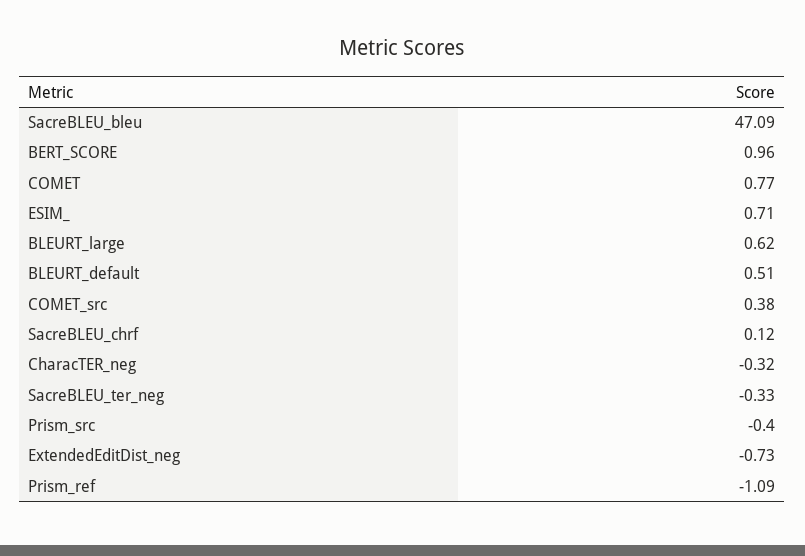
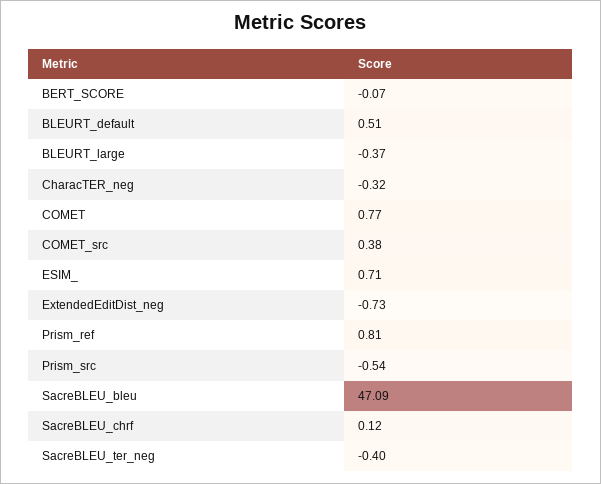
BERT_SCORE: 0.96 -> -0.07
BLEURT_large: 0.62 -> -0.37
SacreBLEU_ter_neg: -0.33 -> -0.4
Prism_src: -0.4 -> -0.54
Prism_ref: -1.09 -> 0.81

